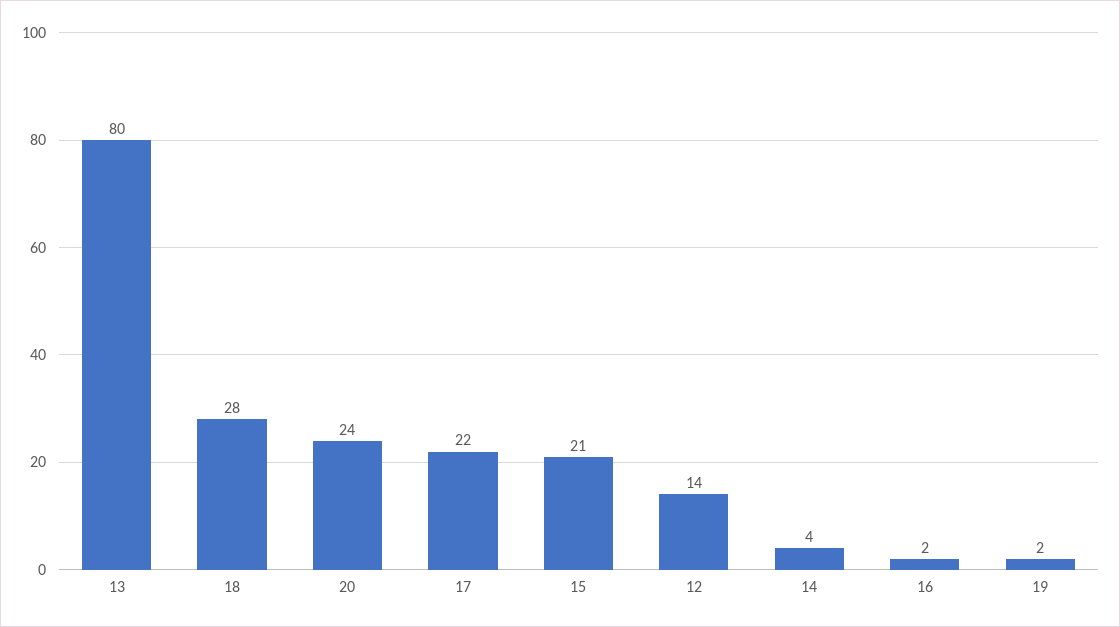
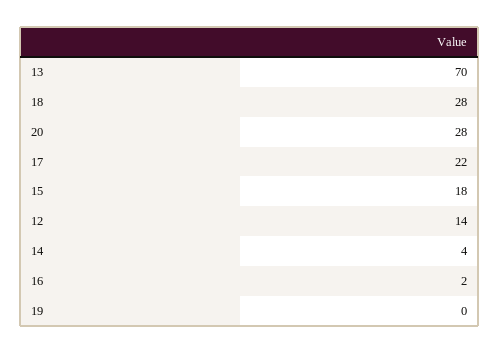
13: 80 -> 70
20: 24 -> 28
15: 21 -> 18
19: 2 -> 0

